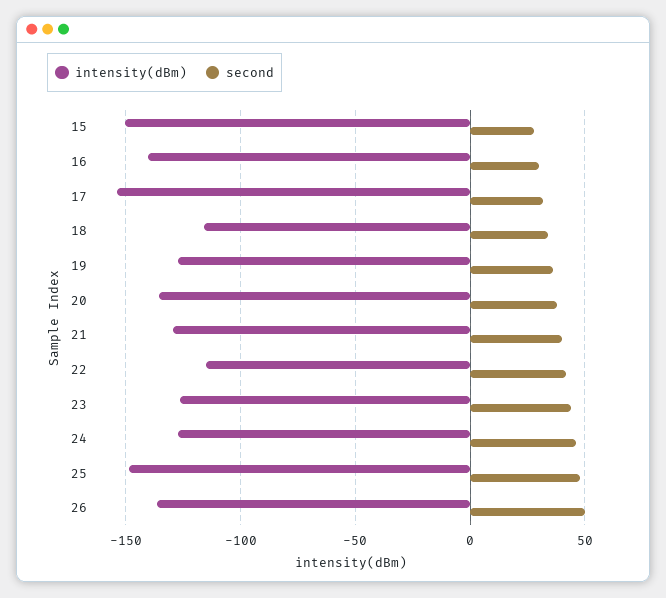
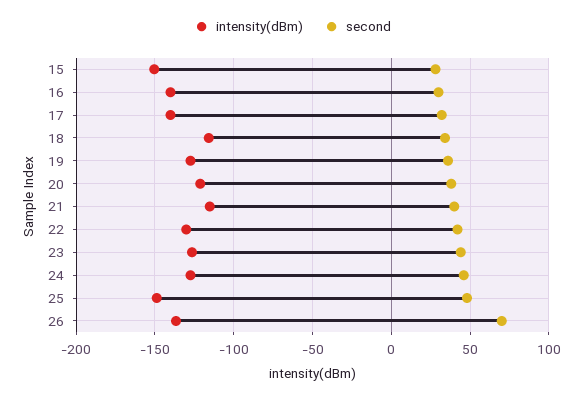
intensity(dBm), 17: -155 -> -140
intensity(dBm), 20: -135 -> -120
intensity(dBm), 21: -130 -> -115
intensity(dBm), 22: -115 -> -130
second, 26: 50 -> 70

